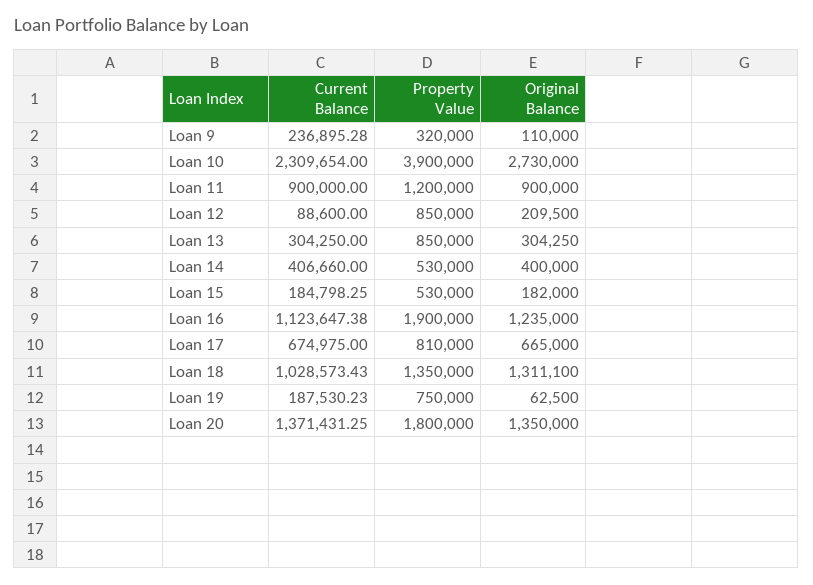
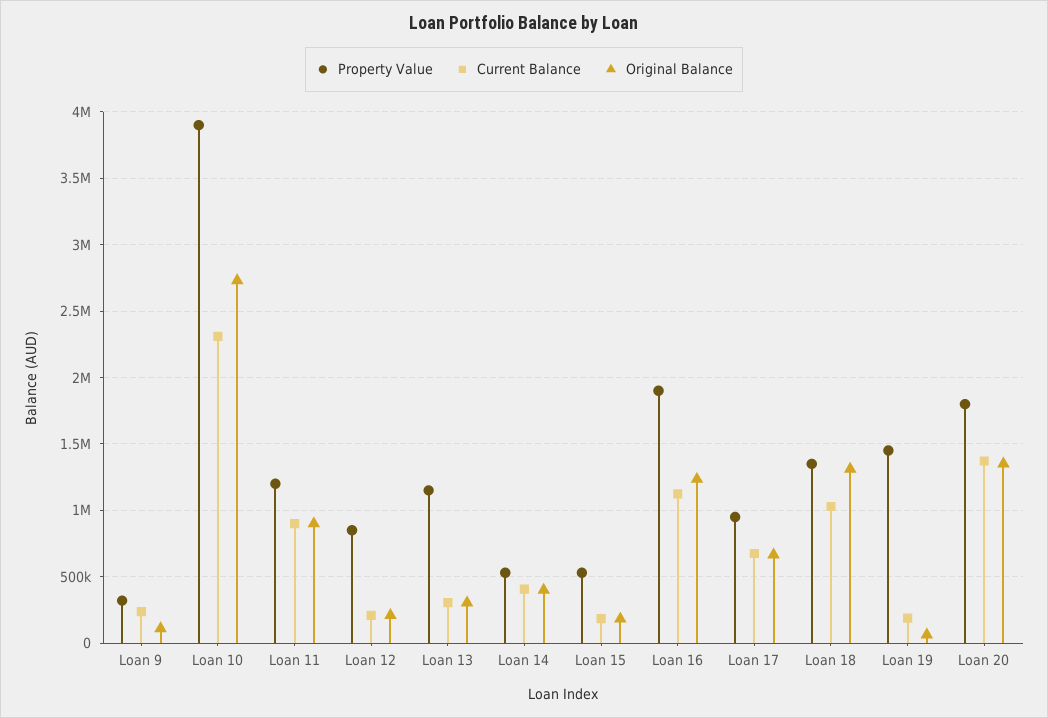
Current Balance, Loan 12: 88600 -> 200000
Property Value, Loan 13: 850000 -> 1150000
Property Value, Loan 17: 810000 -> 950000
Property Value, Loan 19: 750000 -> 1450000

